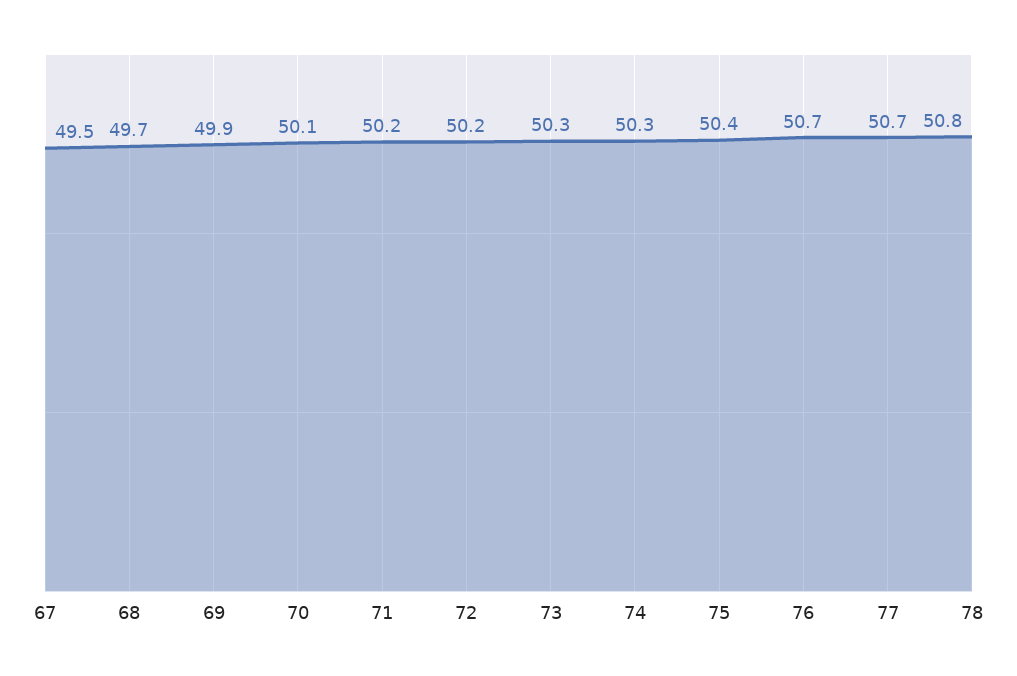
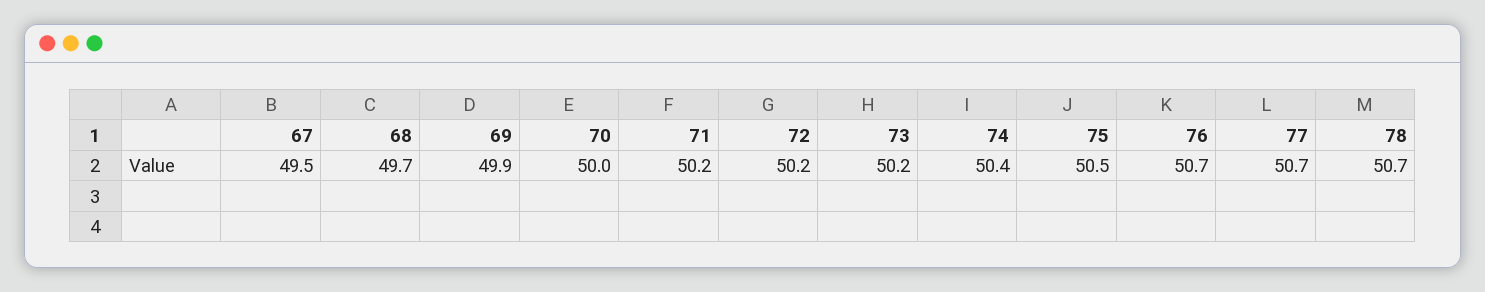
70: 50.1 -> 50
73: 50.3 -> 50.2
74: 50.3 -> 50.4
75: 50.4 -> 50.5
78: 50.8 -> 50.7

